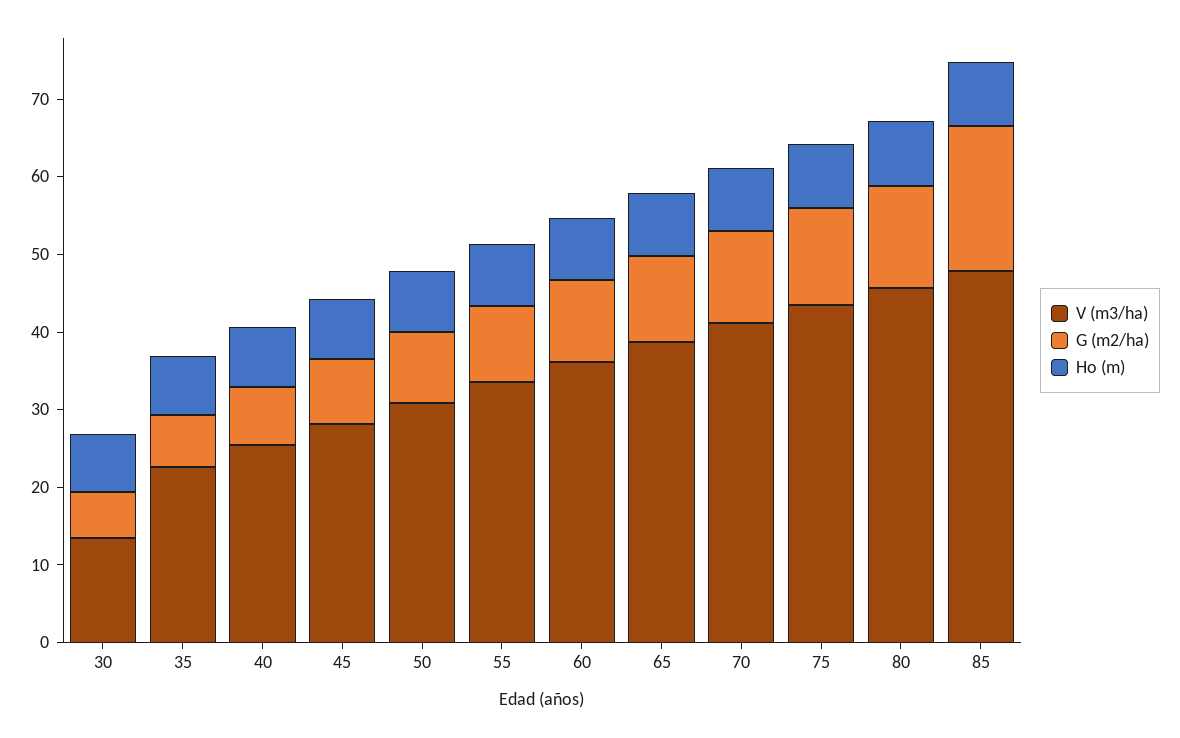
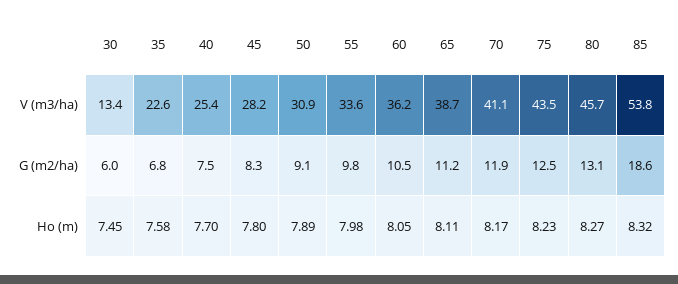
V (m3/ha), 85: 48 -> 53.8

